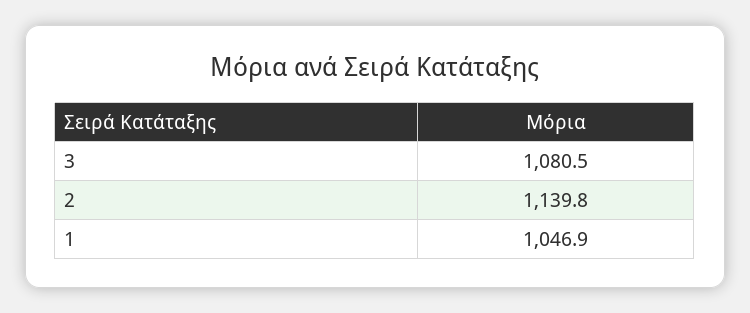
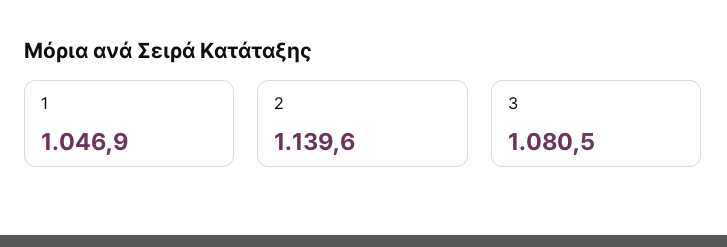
2: 1139.8 -> 1139.6

